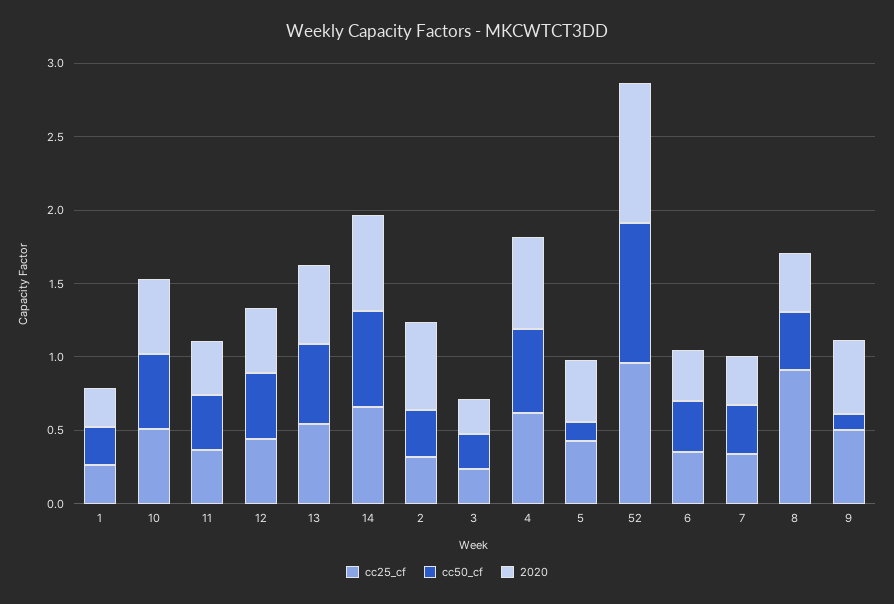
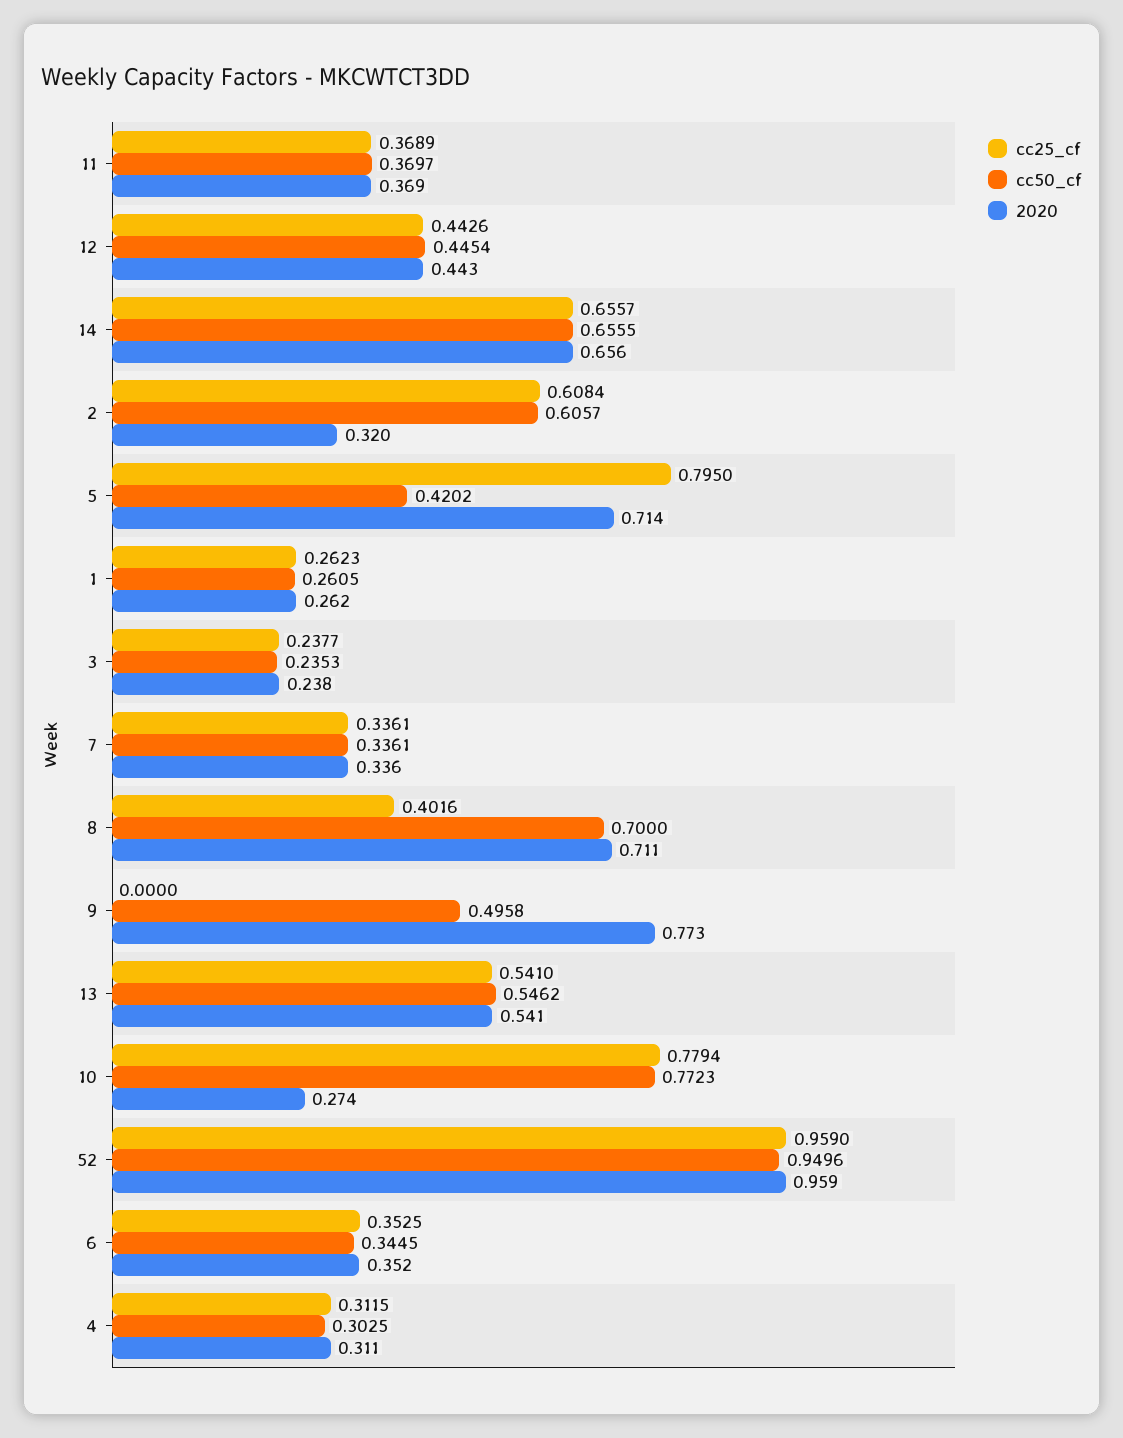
cc25_cf, 10: 0.5 -> 0.7794
cc50_cf, 10: 0.5 -> 0.7723
2020, 10: 0.5 -> 0.274
cc25_cf, 2: 0.3 -> 0.6084
cc50_cf, 2: 0.3 -> 0.6057
2020, 2: 0.6 -> 0.32
cc25_cf, 4: 0.6 -> 0.3115
cc50_cf, 4: 0.6 -> 0.3025
2020, 4: 0.6 -> 0.311
cc25_cf, 5: 0.4 -> 0.795
cc50_cf, 5: 0.1 -> 0.4202
2020, 5: 0.4 -> 0.714
cc25_cf, 8: 0.9 -> 0.4016
cc50_cf, 8: 0.4 -> 0.7
2020, 8: 0.4 -> 0.711
cc25_cf, 9: 0.5 -> 0
cc50_cf, 9: 0.1 -> 0.4958
2020, 9: 0.5 -> 0.773

